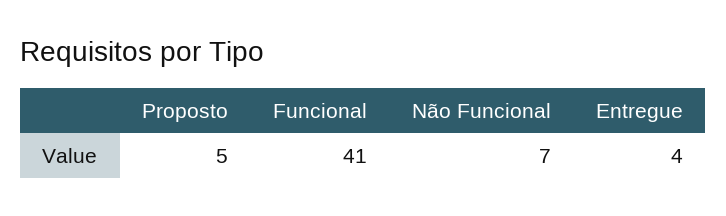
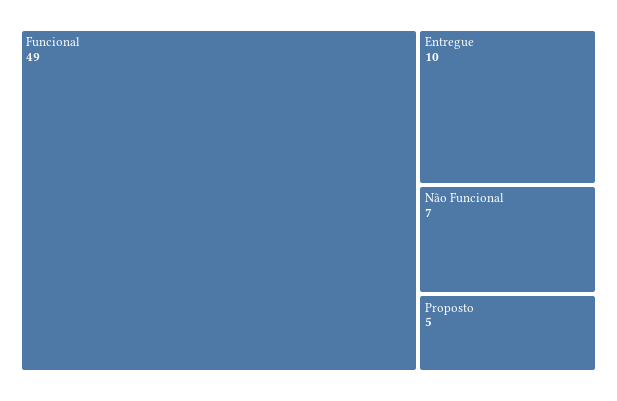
Funcional: 41 -> 49
Entregue: 4 -> 10

